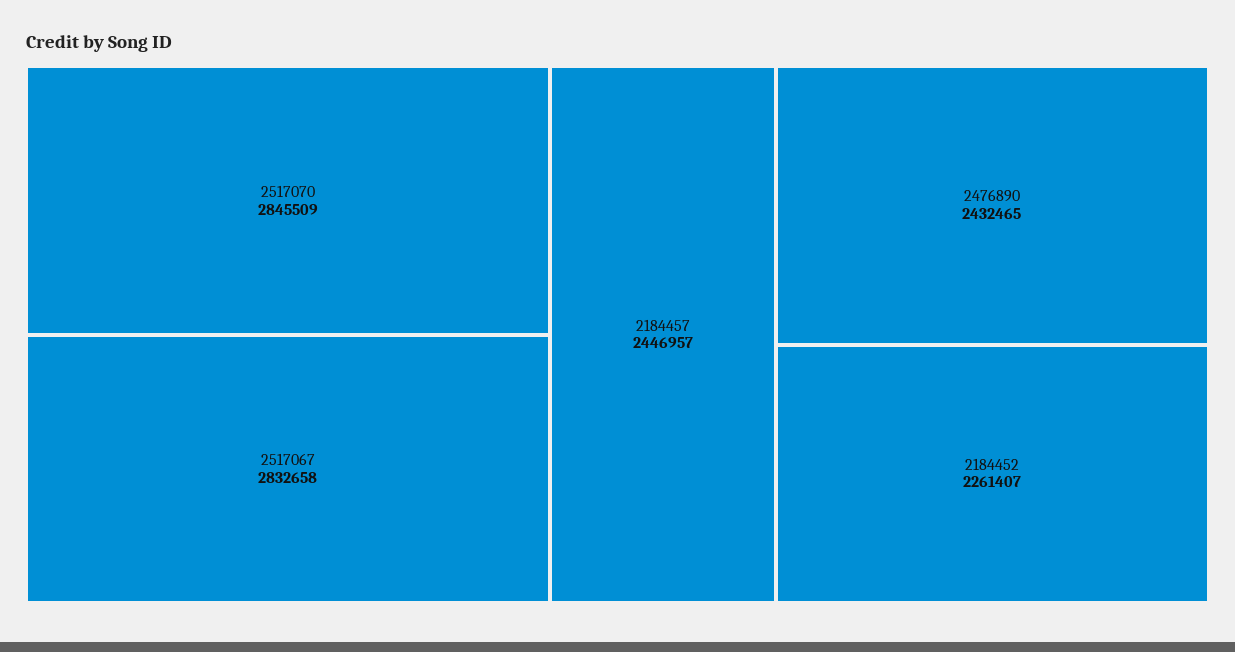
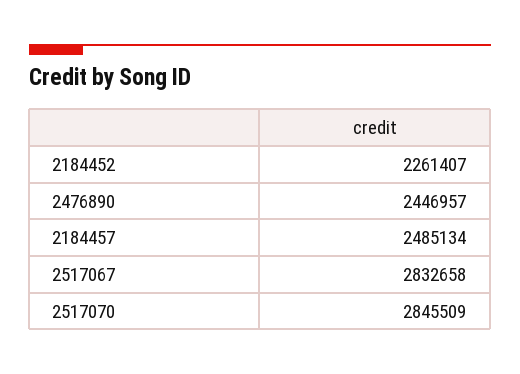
2184457: 2446957 -> 2485134
2476890: 2432465 -> 2446957

